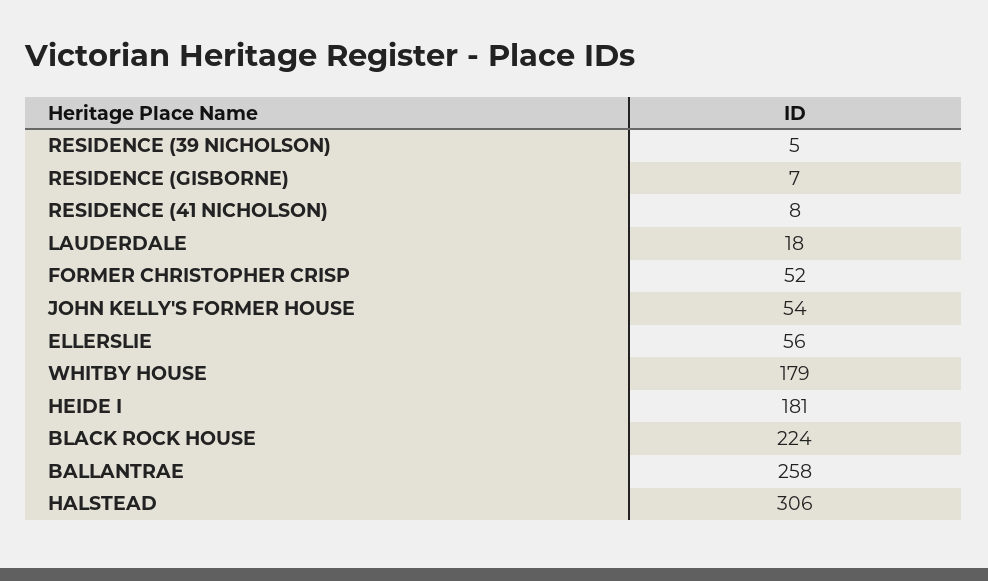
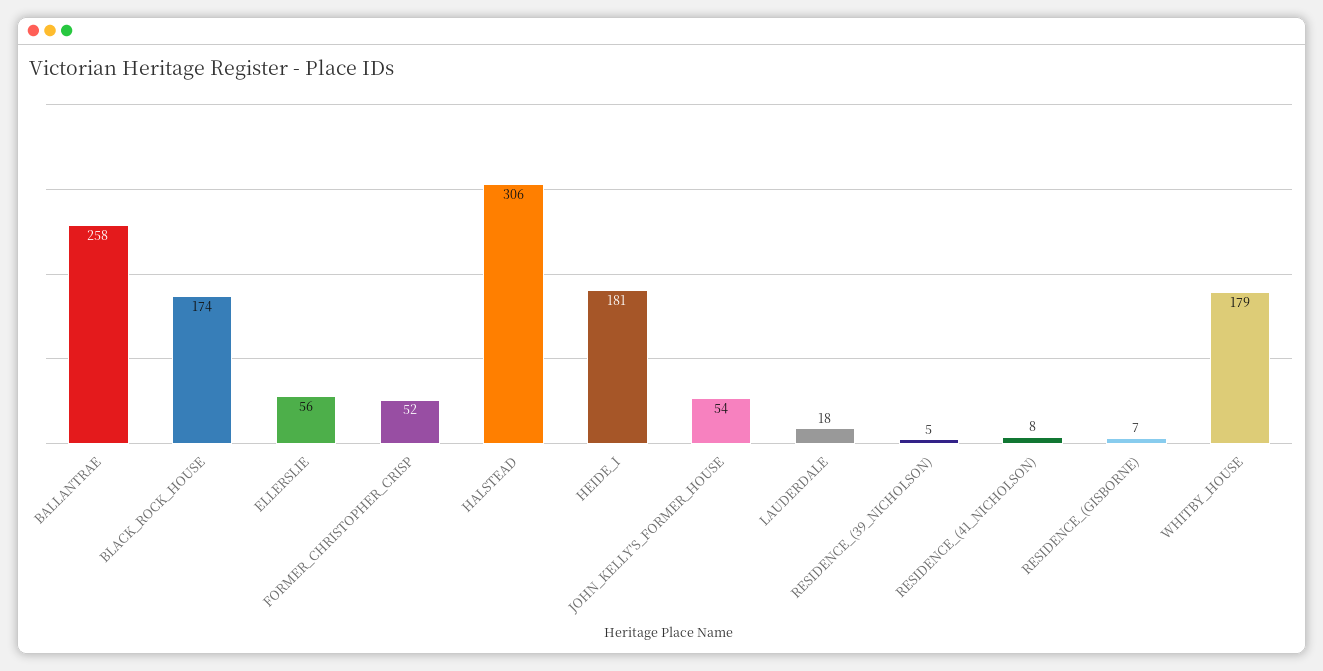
BLACK ROCK HOUSE: 224 -> 174

